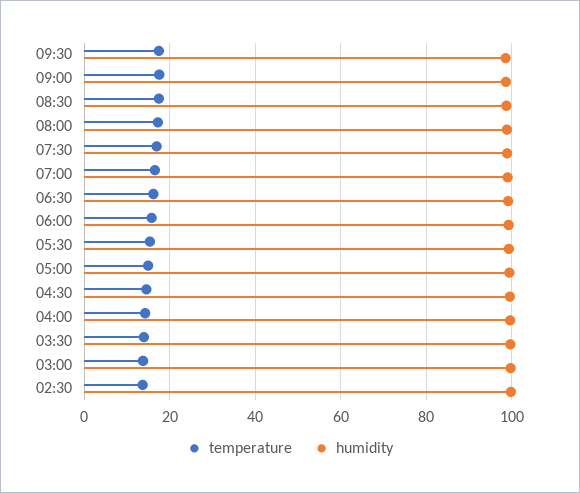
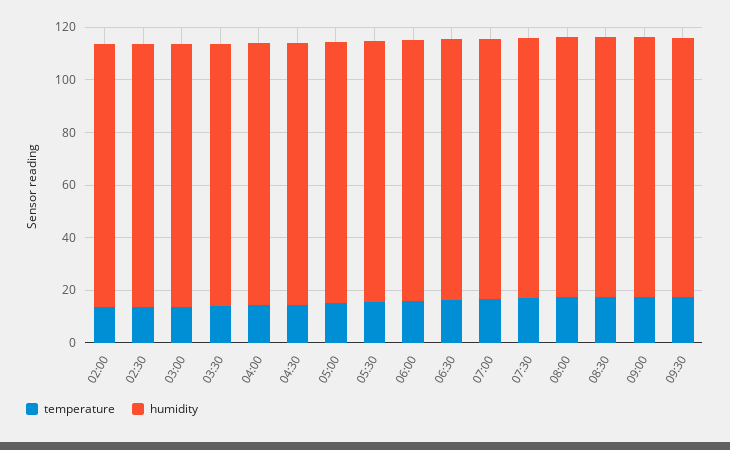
temperature, 02:00: none -> 15
humidity, 02:00: none -> 100

